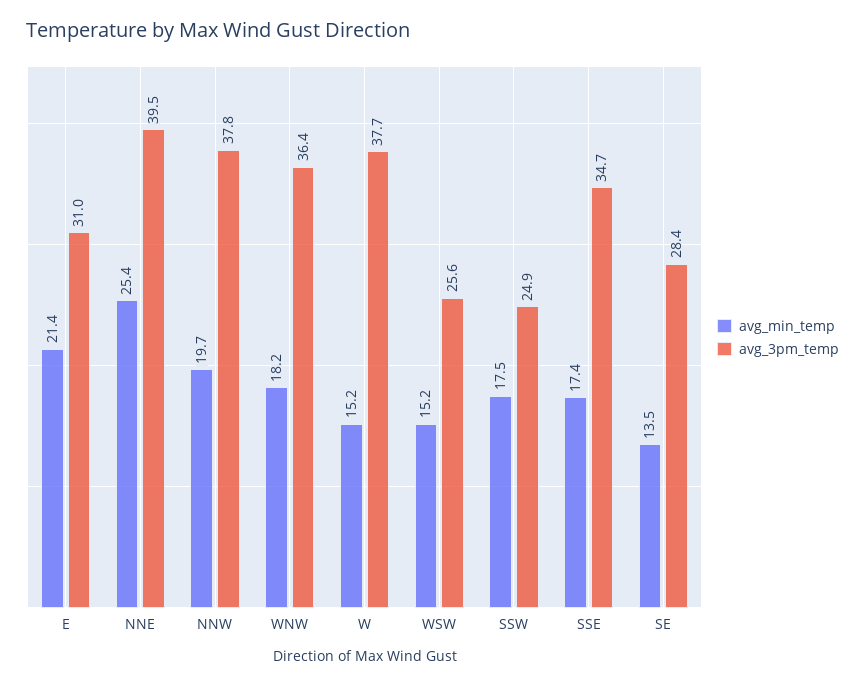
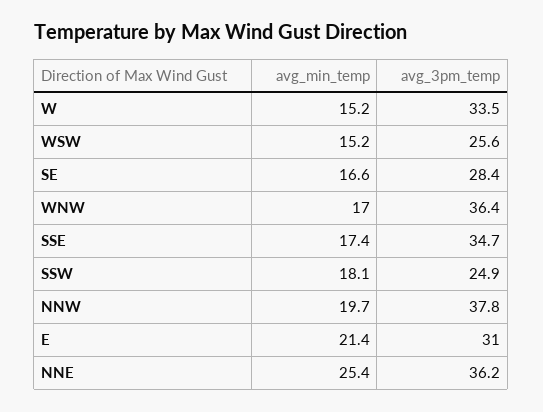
avg_3pm_temp, NNE: 39.5 -> 36.2
avg_min_temp, WNW: 18.2 -> 17
avg_3pm_temp, W: 37.7 -> 33.5
avg_min_temp, SSW: 17.5 -> 18.1
avg_min_temp, SE: 13.5 -> 16.6

